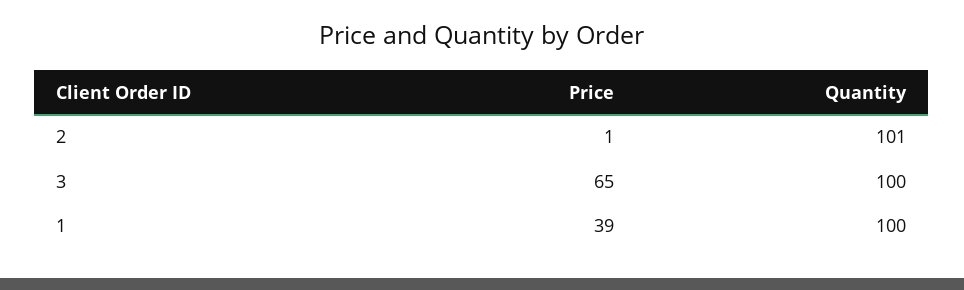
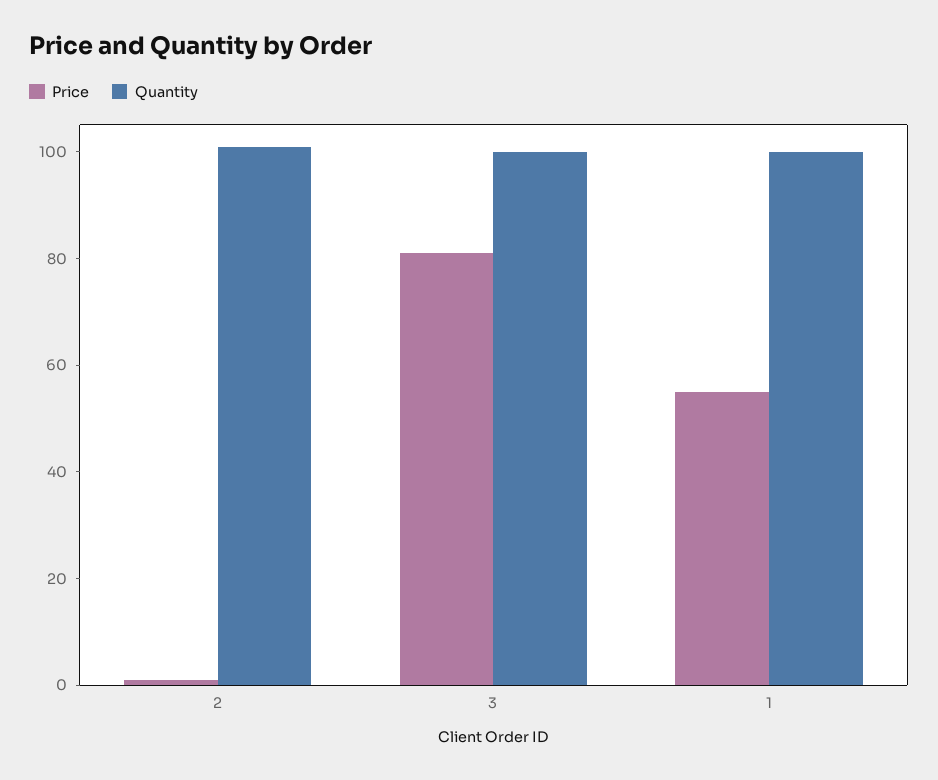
Price, 3: 65 -> 80
Price, 1: 39 -> 55

